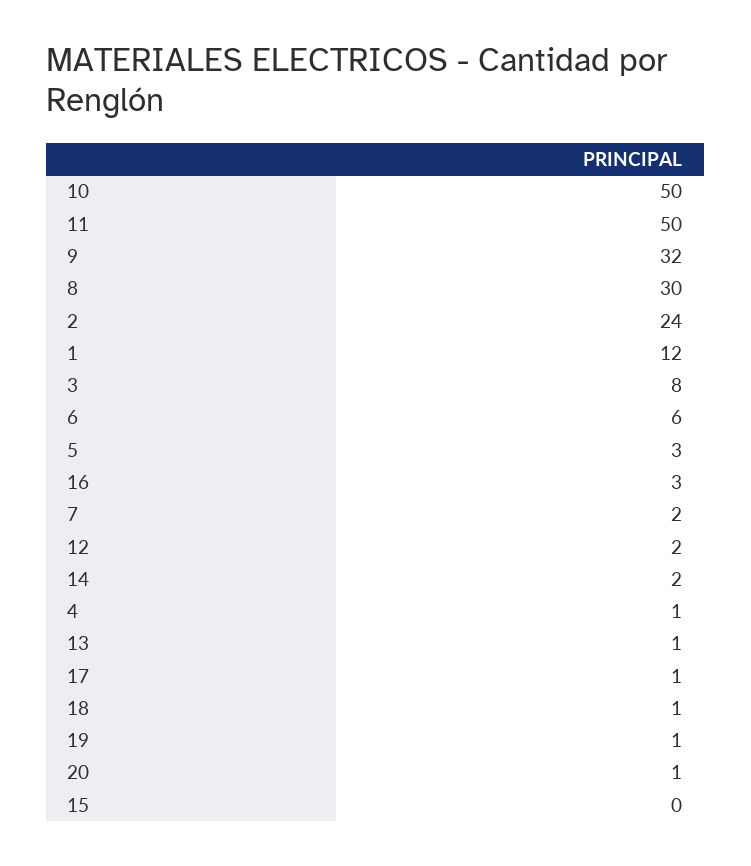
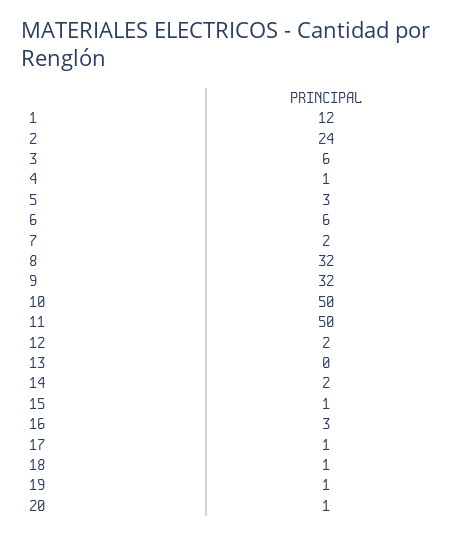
8: 30 -> 32
3: 8 -> 6
13: 1 -> 0
15: 0 -> 1

